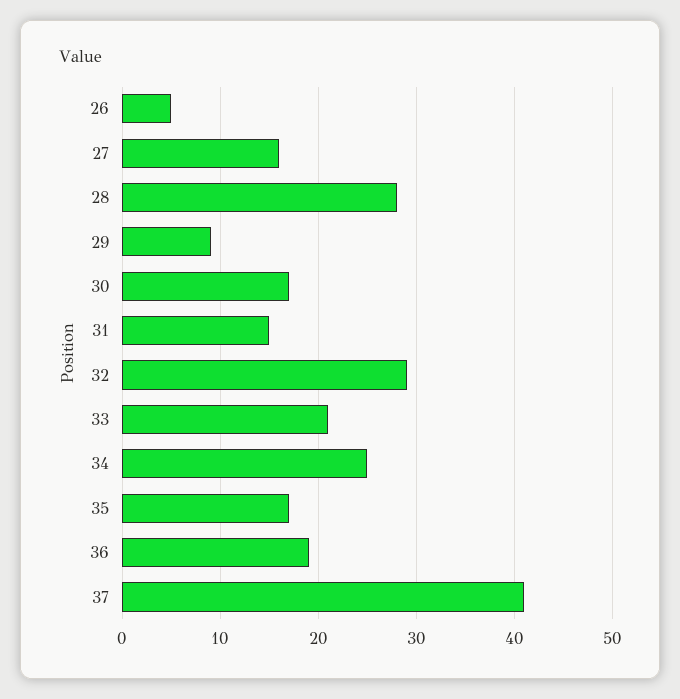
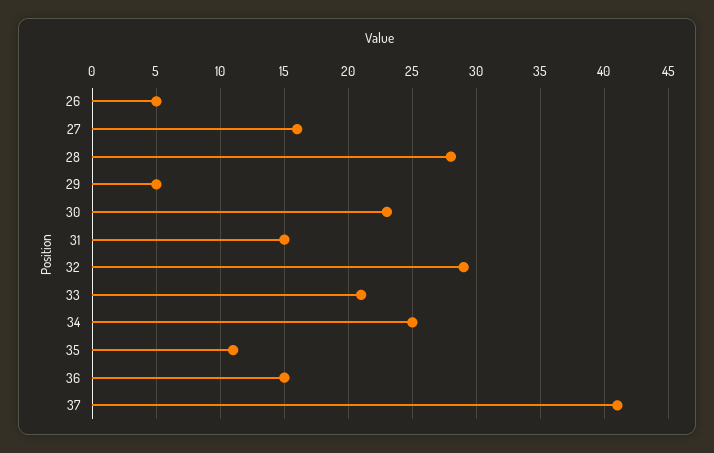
29: 9 -> 5
30: 17 -> 23
35: 17 -> 11
36: 19 -> 15

